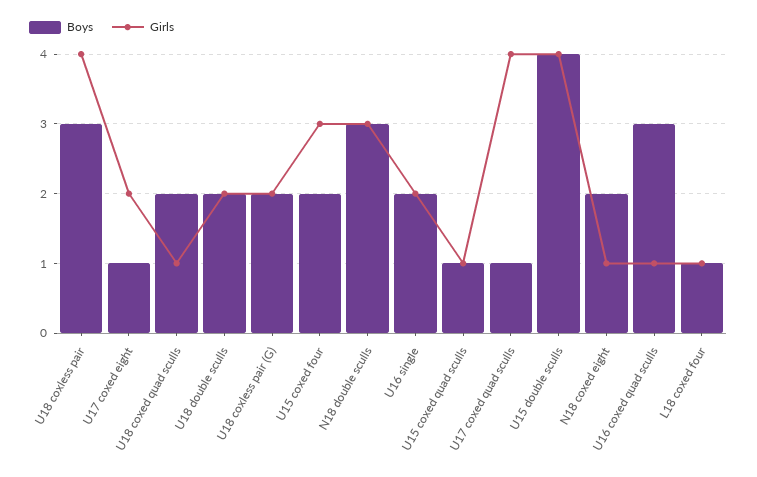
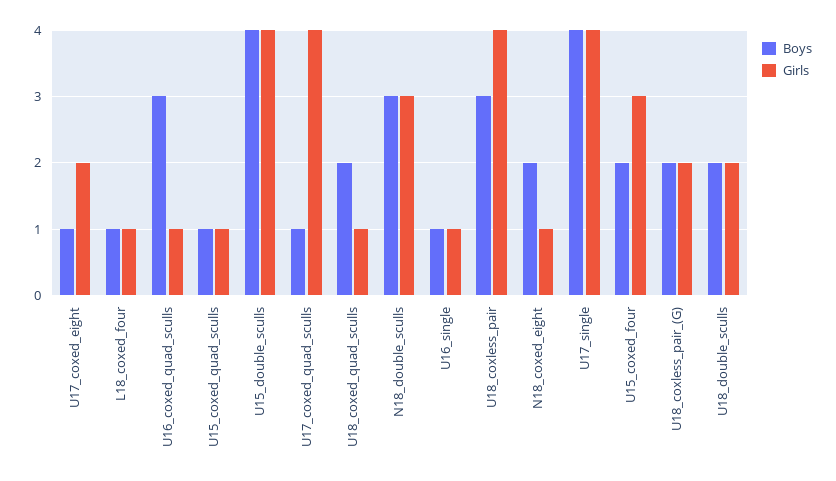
Boys, U16 single: 2 -> 1
Girls, U16 single: 2 -> 1
Boys, U17_single: none -> 4
Girls, U17_single: none -> 4

